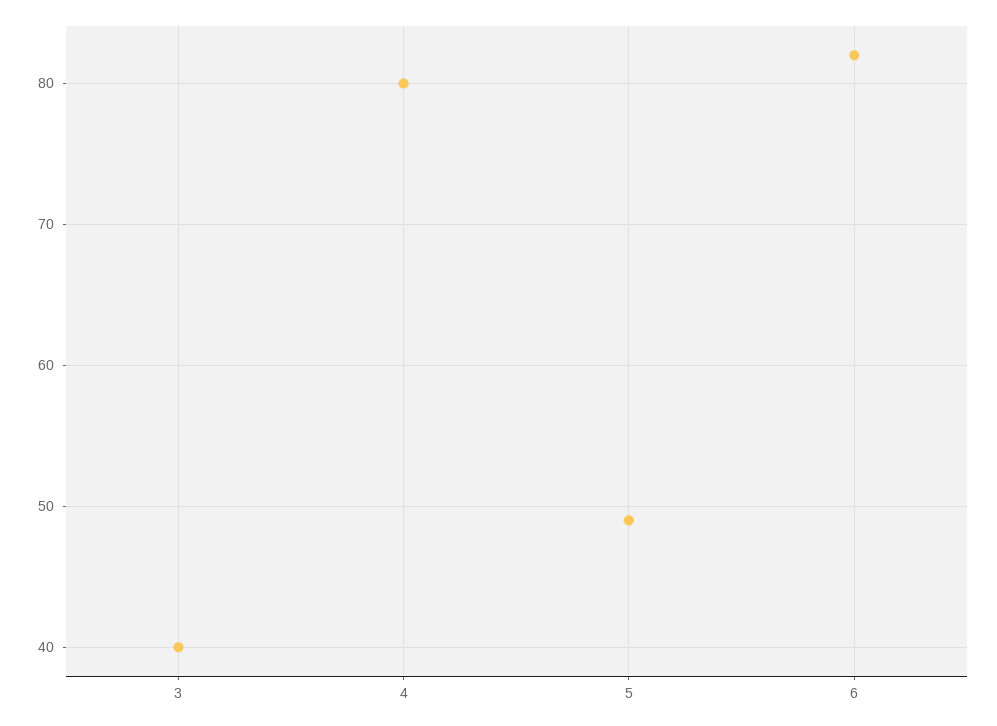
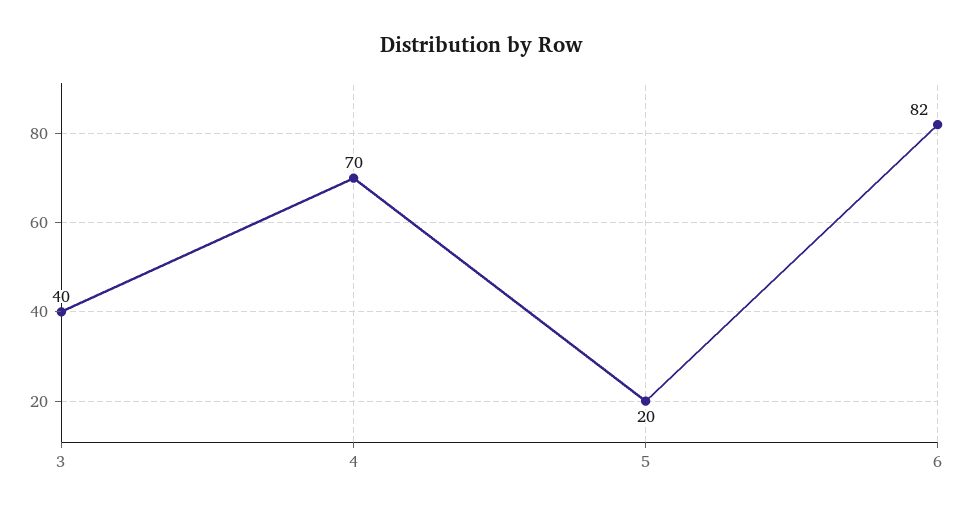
4: 80 -> 70
5: 49 -> 20

